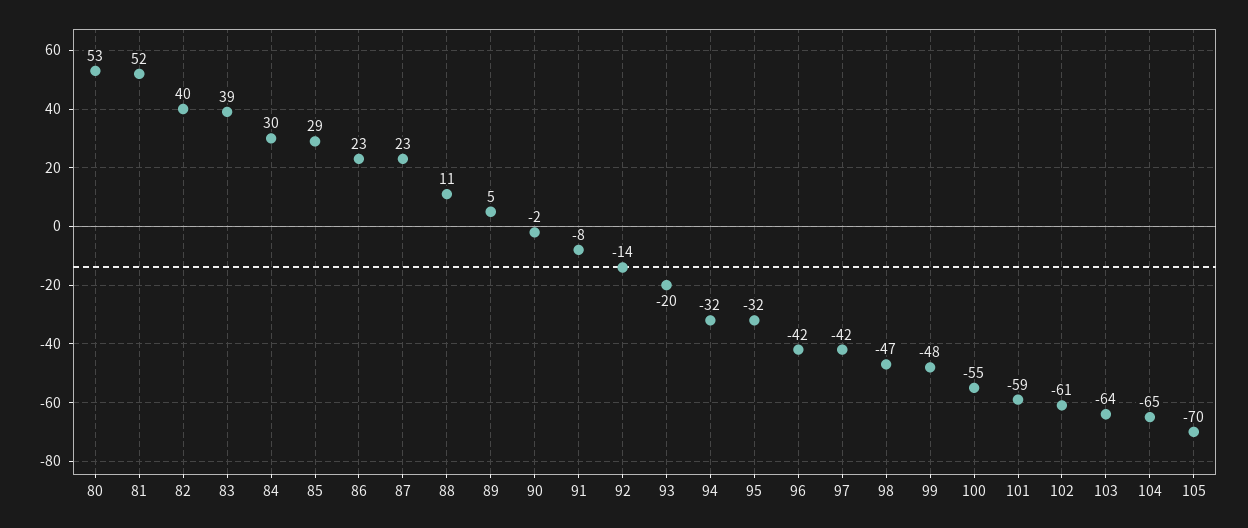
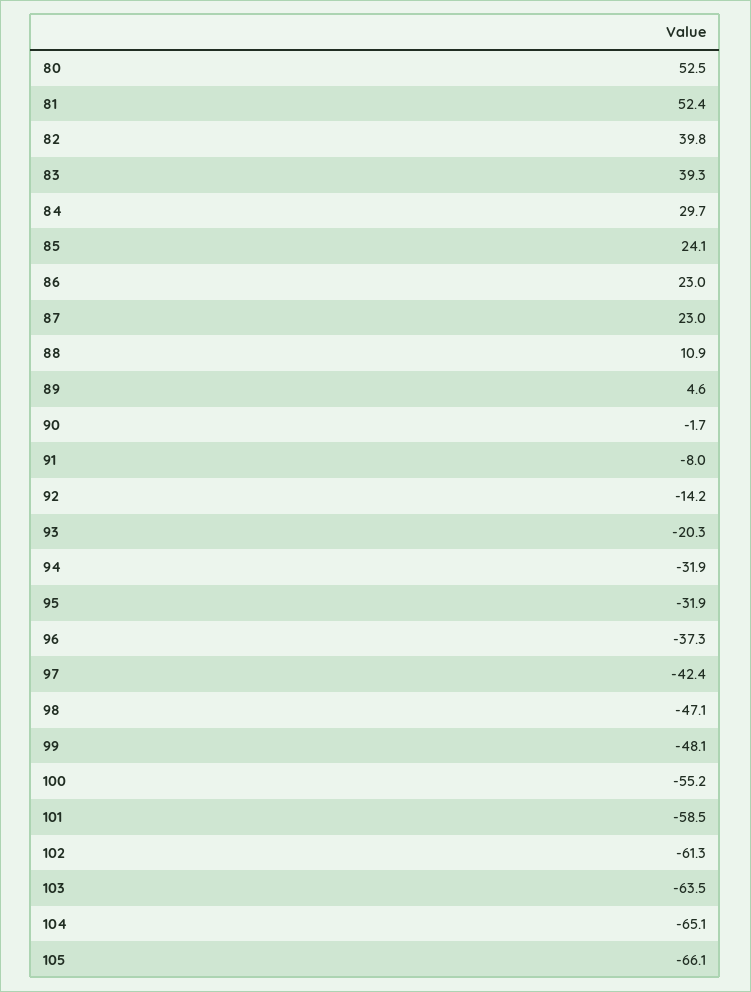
85: 29 -> 24.1
96: -42 -> -37.3
105: -70 -> -66.1

